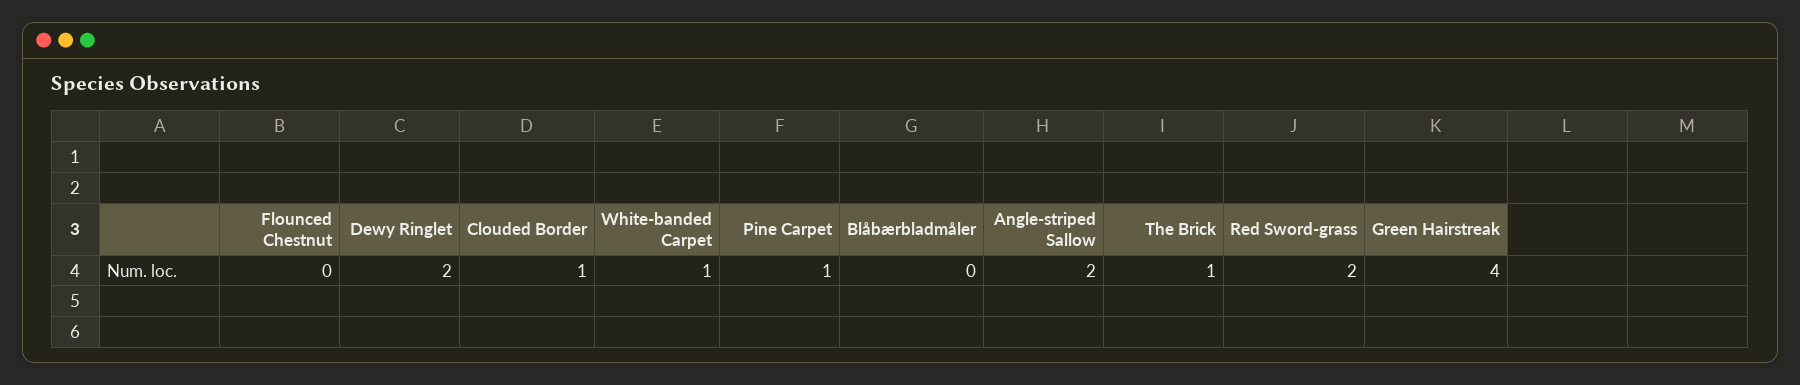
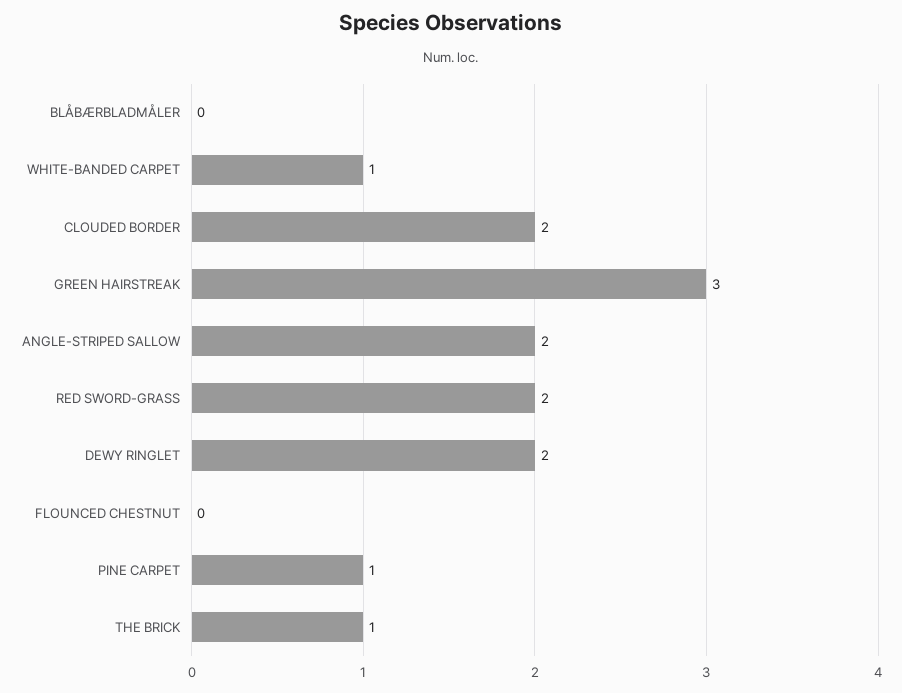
Clouded Border: 1 -> 2
Green Hairstreak: 4 -> 3

